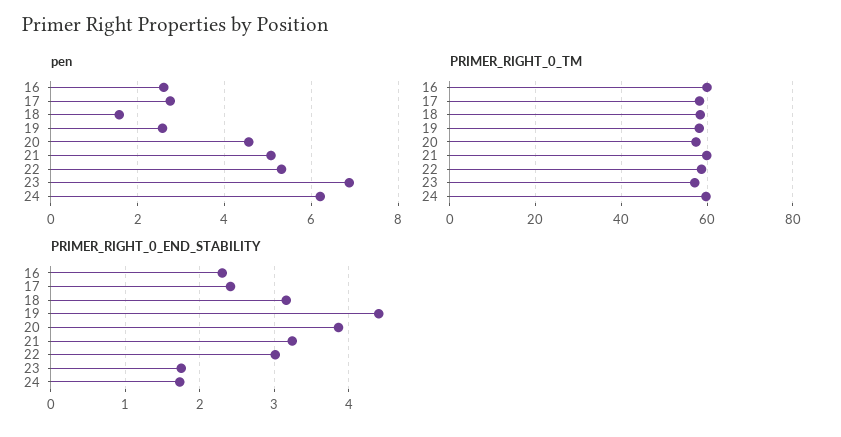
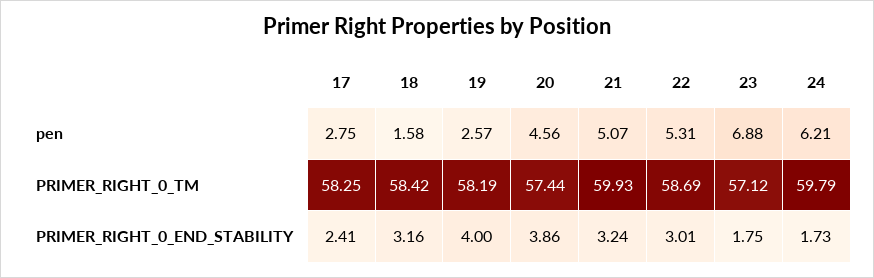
pen, 16: 2.6 -> none
PRIMER_RIGHT_0_TM, 16: 60 -> none
PRIMER_RIGHT_0_END_STABILITY, 16: 2.3 -> none
PRIMER_RIGHT_0_END_STABILITY, 19: 4.4 -> 4

